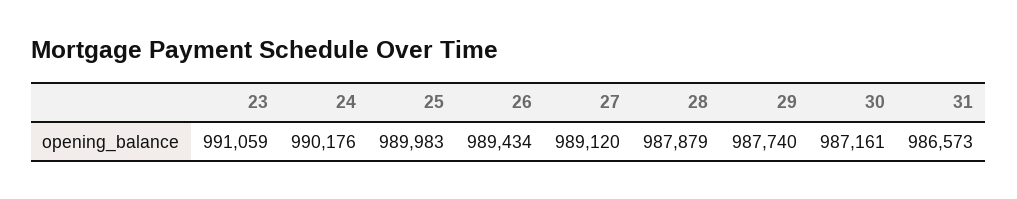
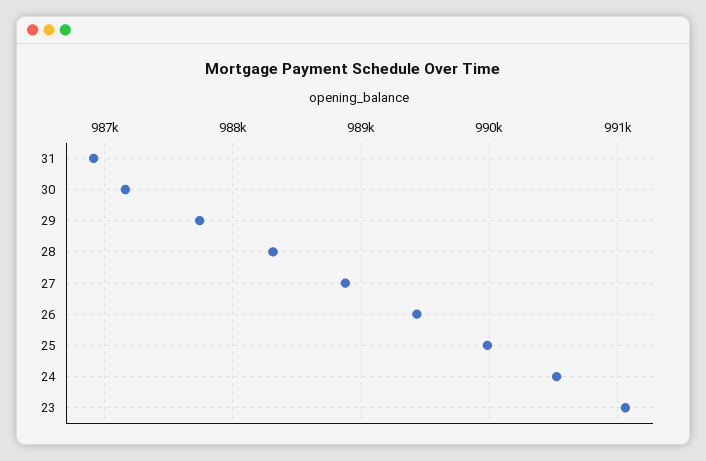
24: 990176 -> 990500
27: 989120 -> 988900
28: 987879 -> 988300
31: 986573 -> 986900

